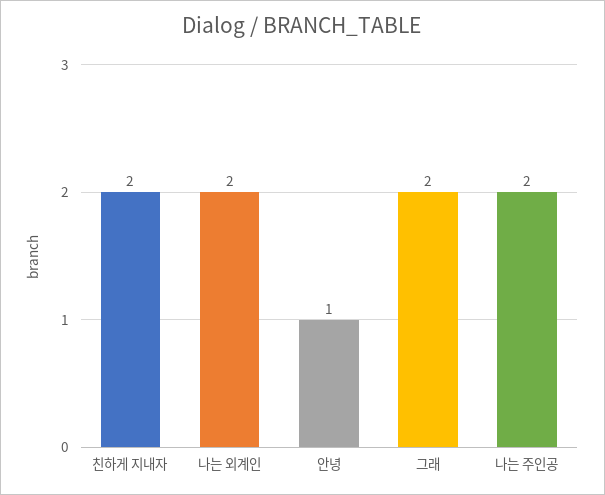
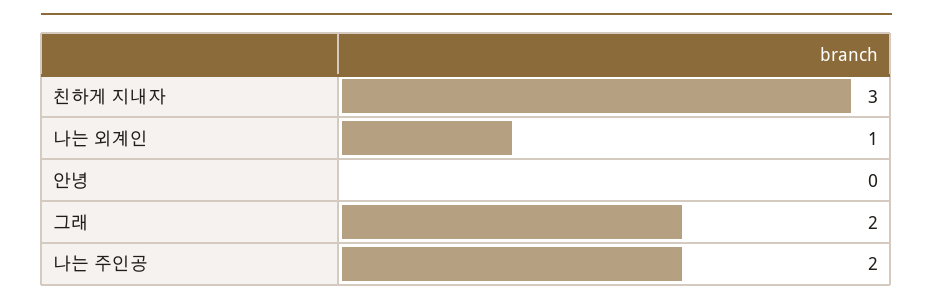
친하게 지내자: 2 -> 3
나는 외계인: 2 -> 1
안녕: 1 -> 0

